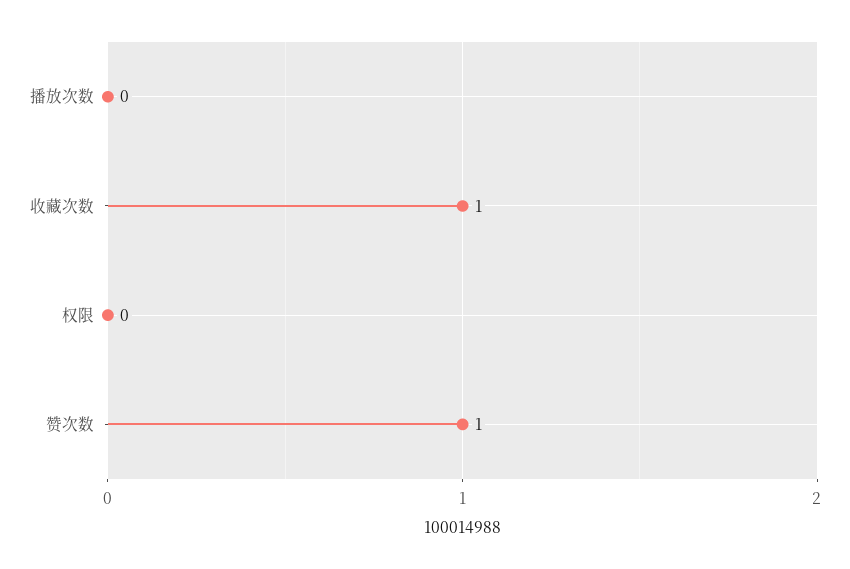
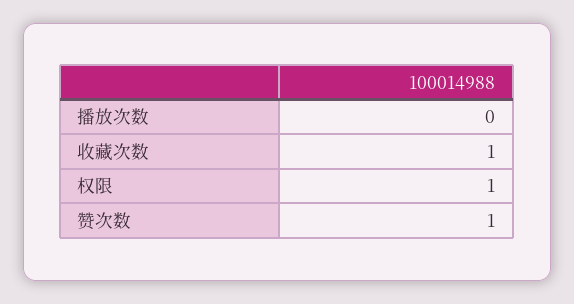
权限: 0 -> 1

